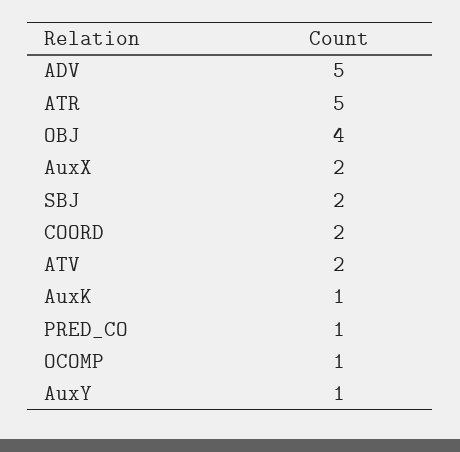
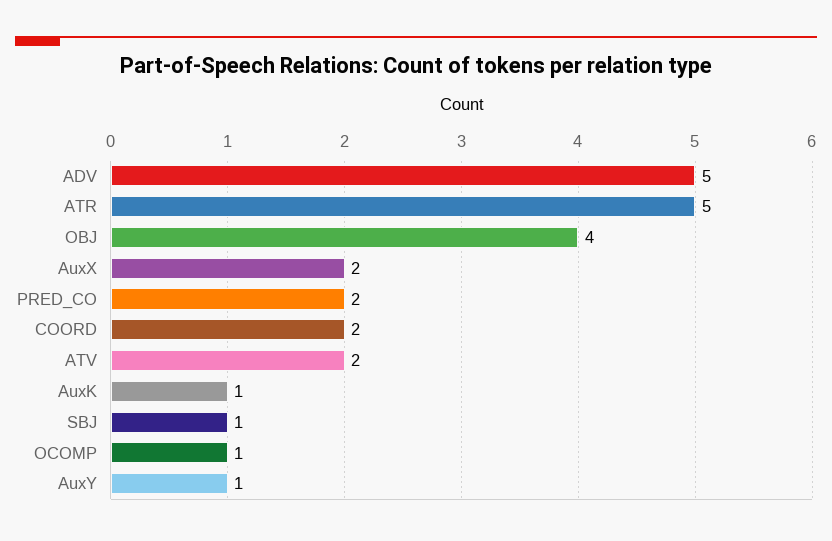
SBJ: 2 -> 1
PRED_CO: 1 -> 2

